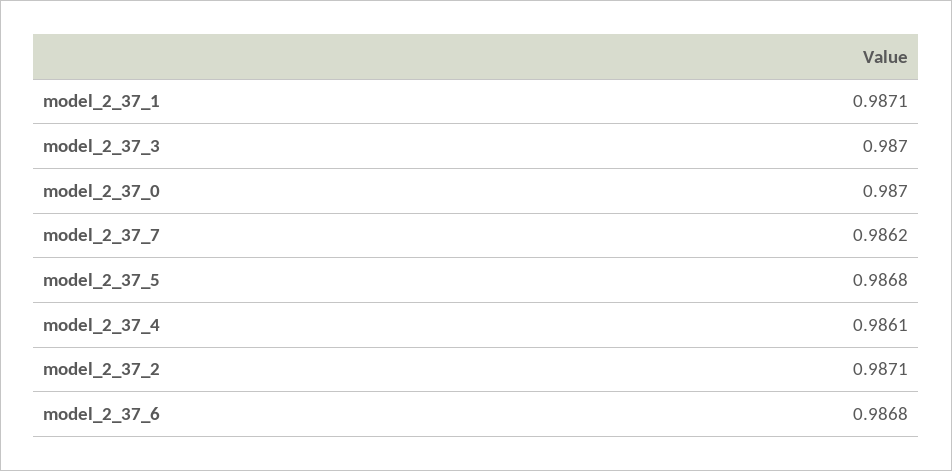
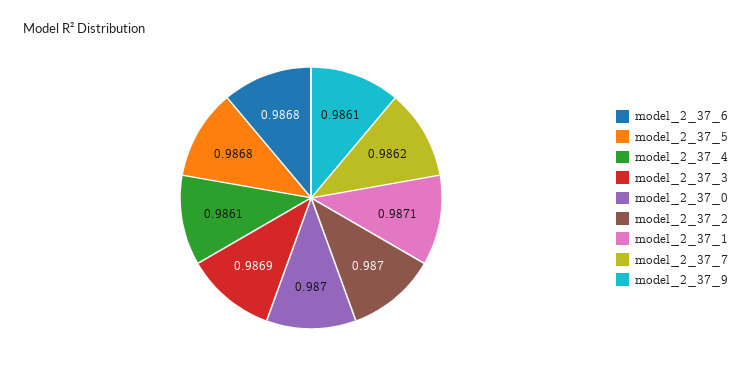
model_2_37_3: 0.987 -> 0.9869
model_2_37_2: 0.9871 -> 0.987
model_2_37_9: none -> 0.9861

